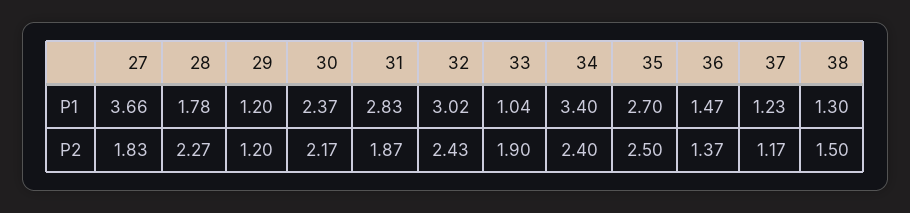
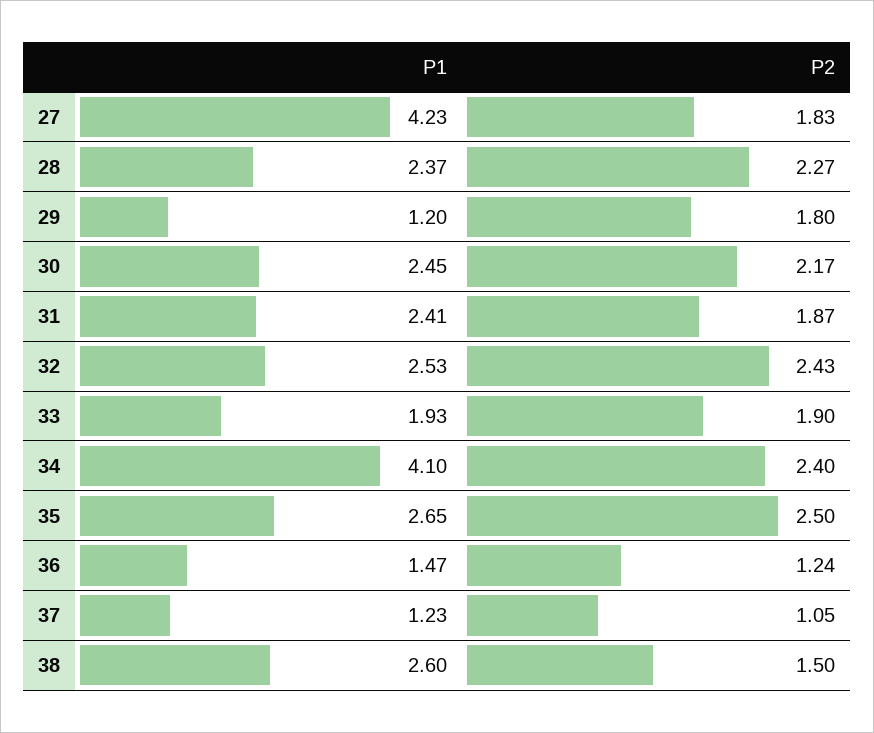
27, P1: 3.66 -> 4.23
28, P1: 1.78 -> 2.37
30, P1: 2.37 -> 2.45
31, P1: 2.83 -> 2.41
32, P1: 3.02 -> 2.53
33, P1: 1.04 -> 1.93
34, P1: 3.4 -> 4.1
35, P1: 2.7 -> 2.65
38, P1: 1.3 -> 2.6
29, P2: 1.2 -> 1.8
36, P2: 1.37 -> 1.24
37, P2: 1.17 -> 1.05

